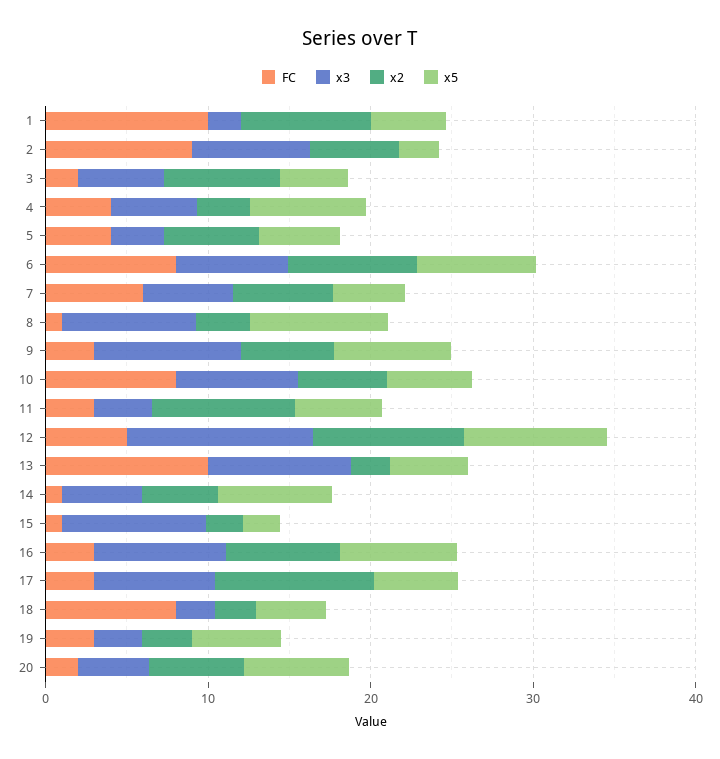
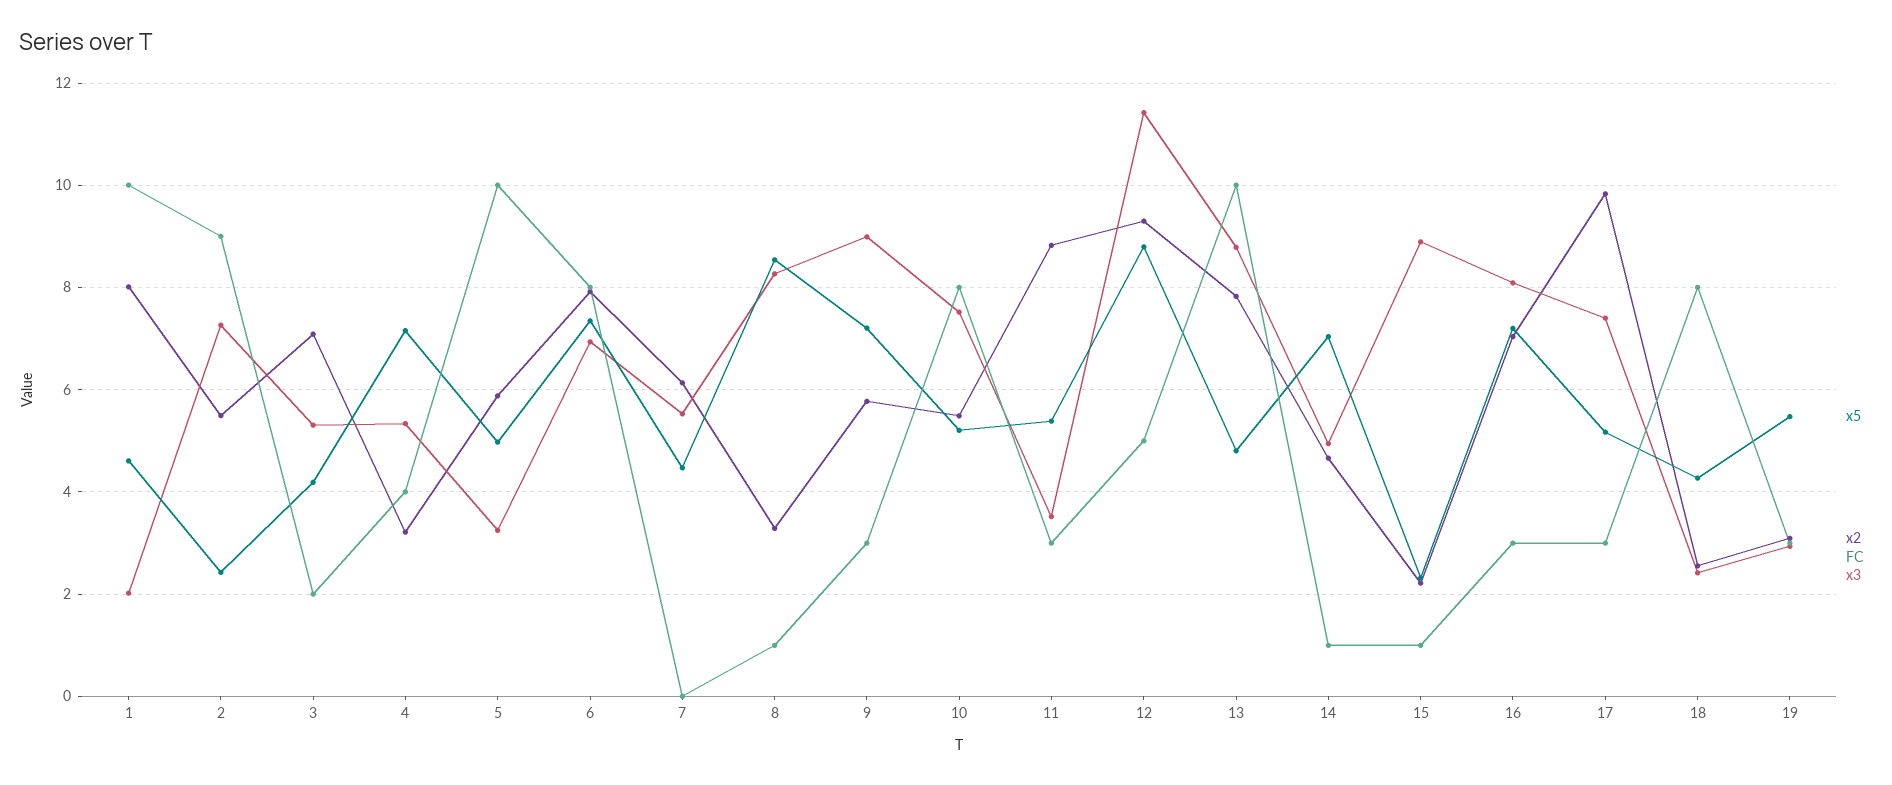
FC, 5: 4 -> 10
FC, 7: 6 -> 0
x2, 13: 2 -> 7.8
FC, 20: 2 -> none
x3, 20: 4 -> none
x2, 20: 6 -> none
x5, 20: 6 -> none

